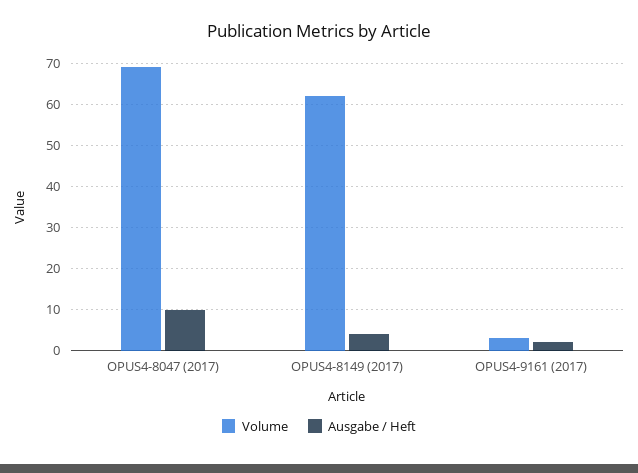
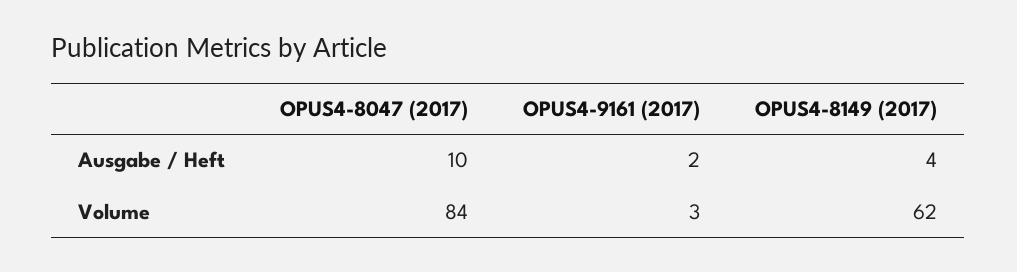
Volume, OPUS4-8047 (2017): 70 -> 84

